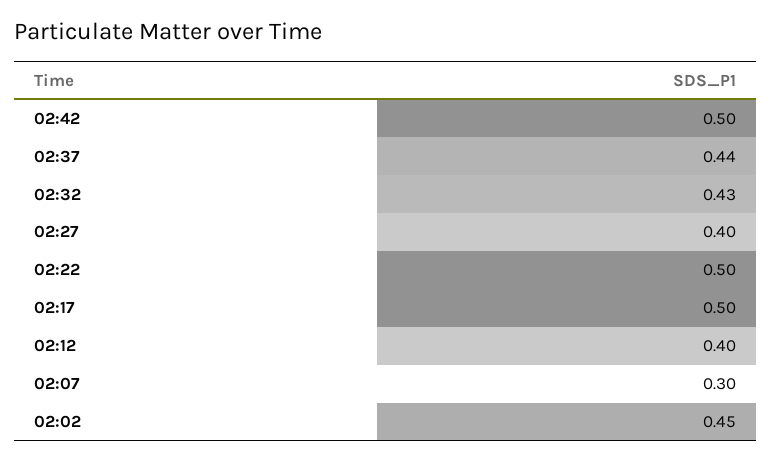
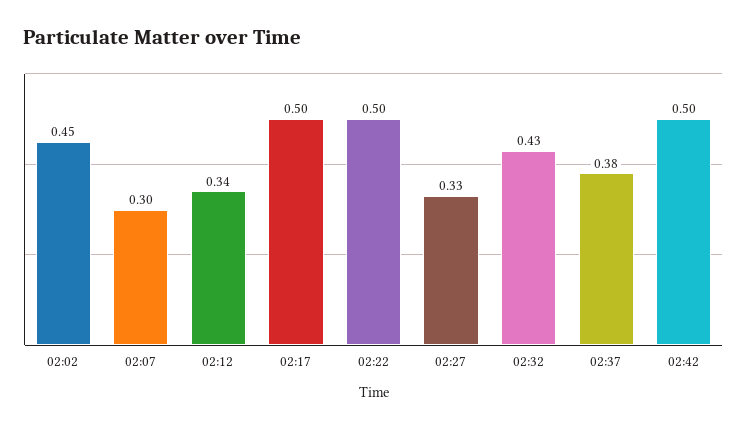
02:37: 0.44 -> 0.38
02:27: 0.4 -> 0.33
02:12: 0.4 -> 0.34

